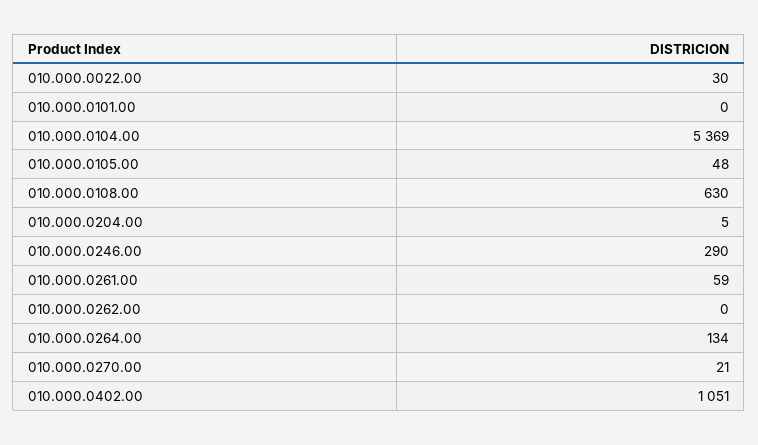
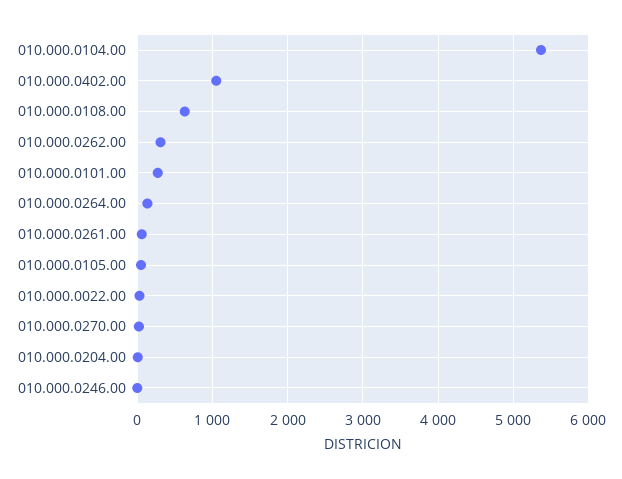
010.000.0101.00: 0 -> 300
010.000.0246.00: 290 -> 0
010.000.0262.00: 0 -> 300

